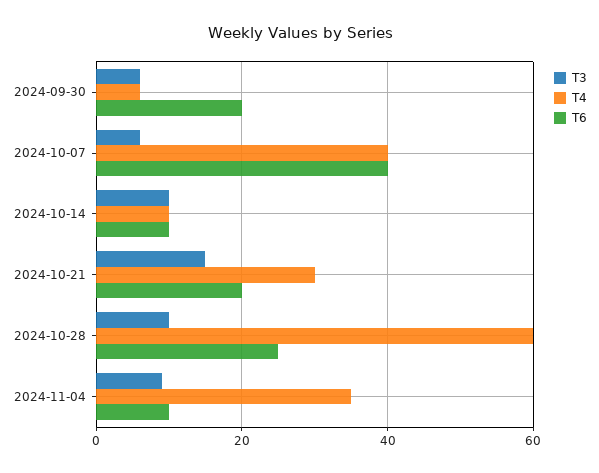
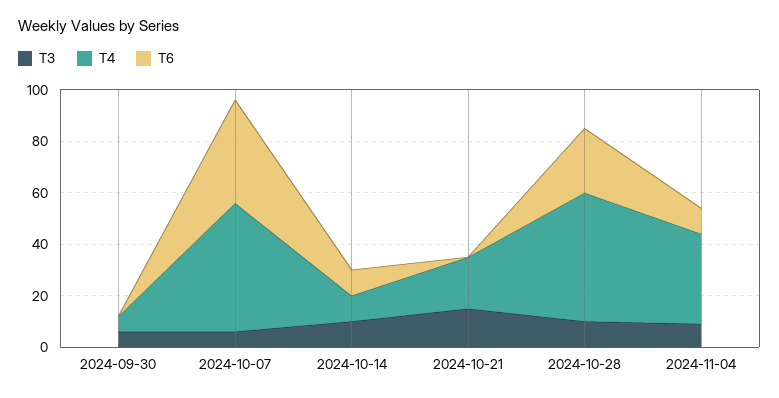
T6, 2024-09-30: 20 -> 0
T4, 2024-10-07: 40 -> 50
T4, 2024-10-21: 30 -> 20
T6, 2024-10-21: 20 -> 0
T4, 2024-10-28: 60 -> 50

